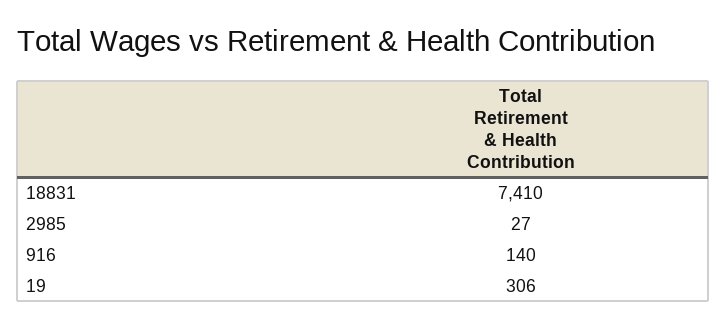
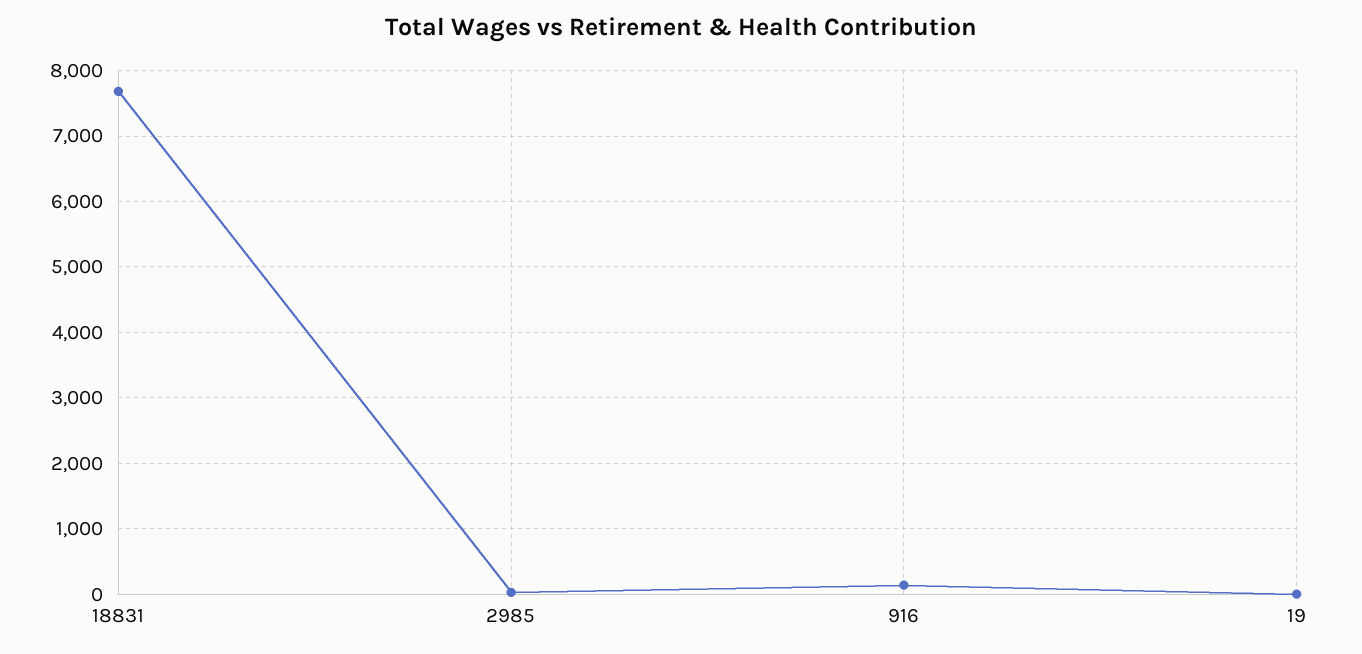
18831: 7410 -> 7700
19: 306 -> 0

